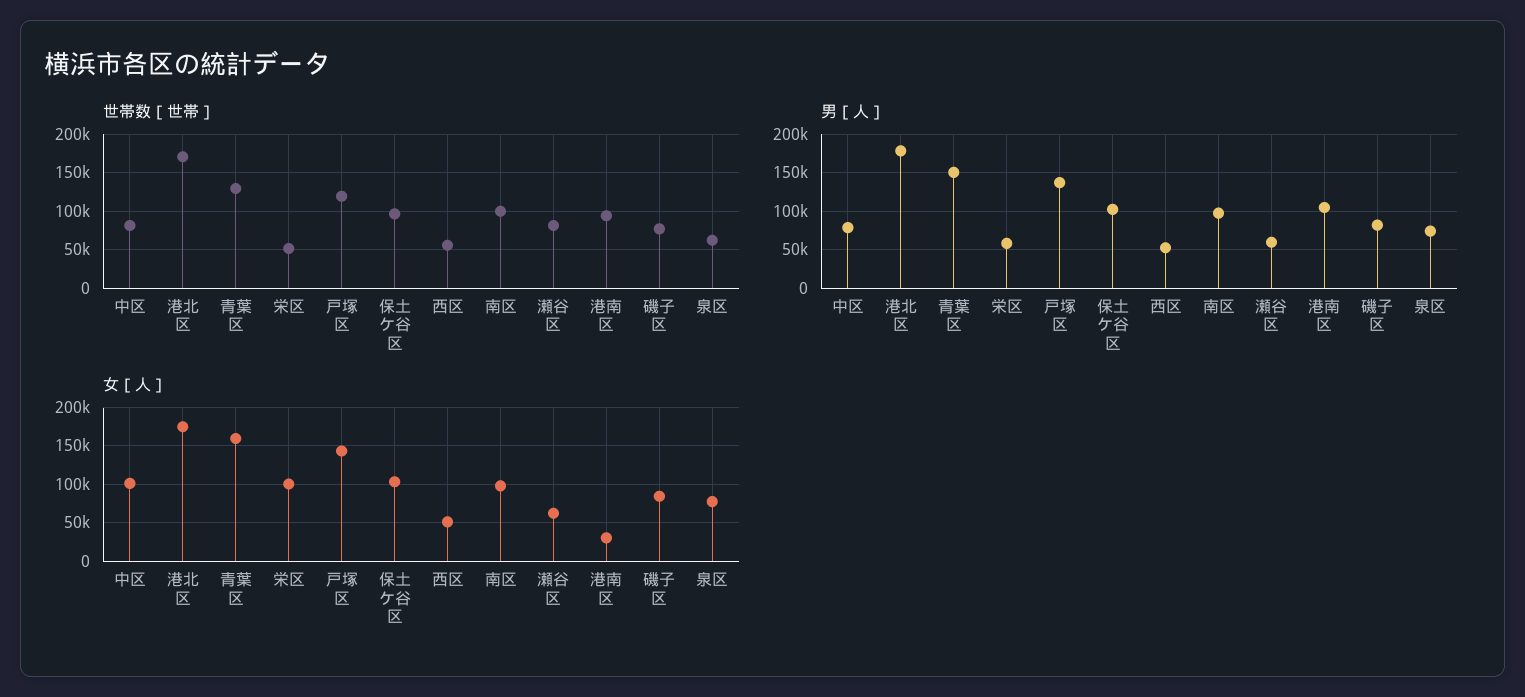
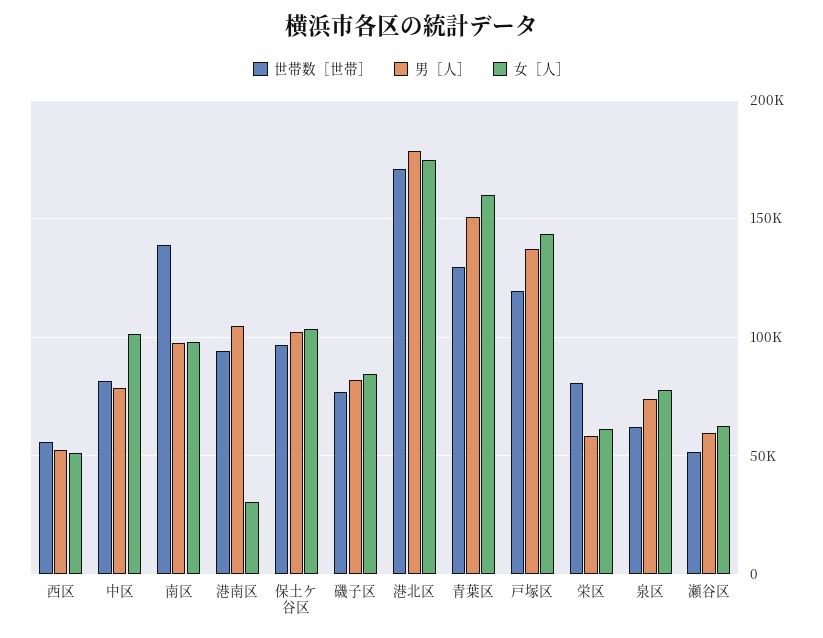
世帯数［世帯］, 栄区: 50000 -> 80000
世帯数［世帯］, 南区: 100000 -> 140000
世帯数［世帯］, 瀬谷区: 80000 -> 50000
女［人］, 栄区: 100000 -> 60000

